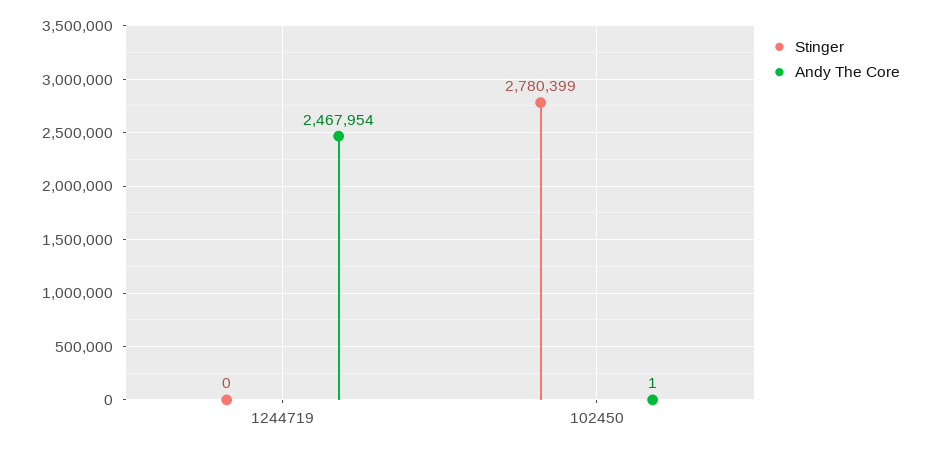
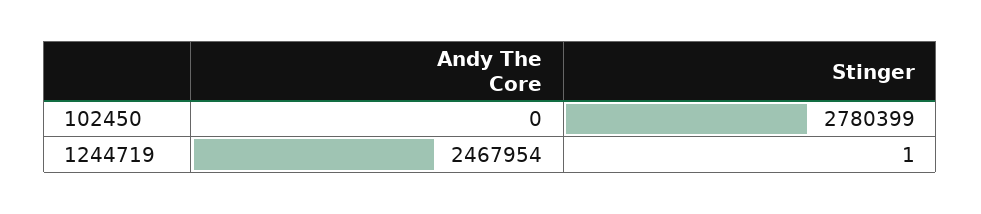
Stinger, 1244719: 0 -> 1
Andy The Core, 102450: 1 -> 0

